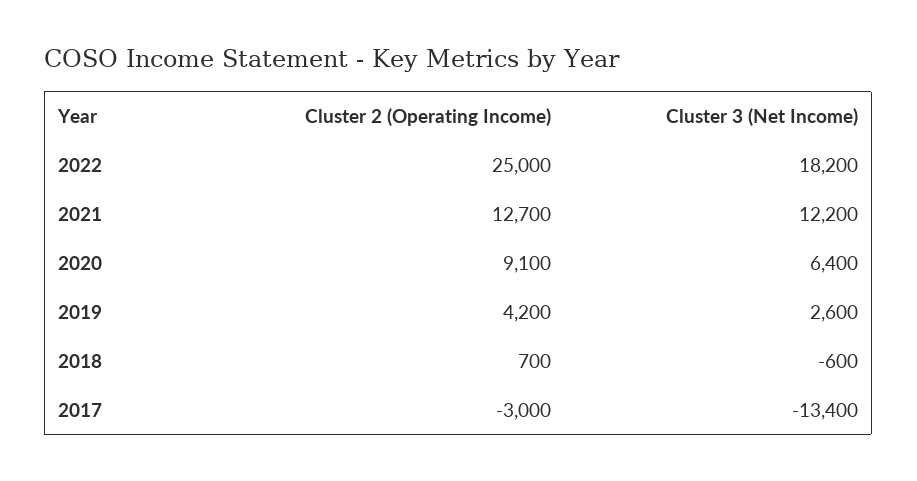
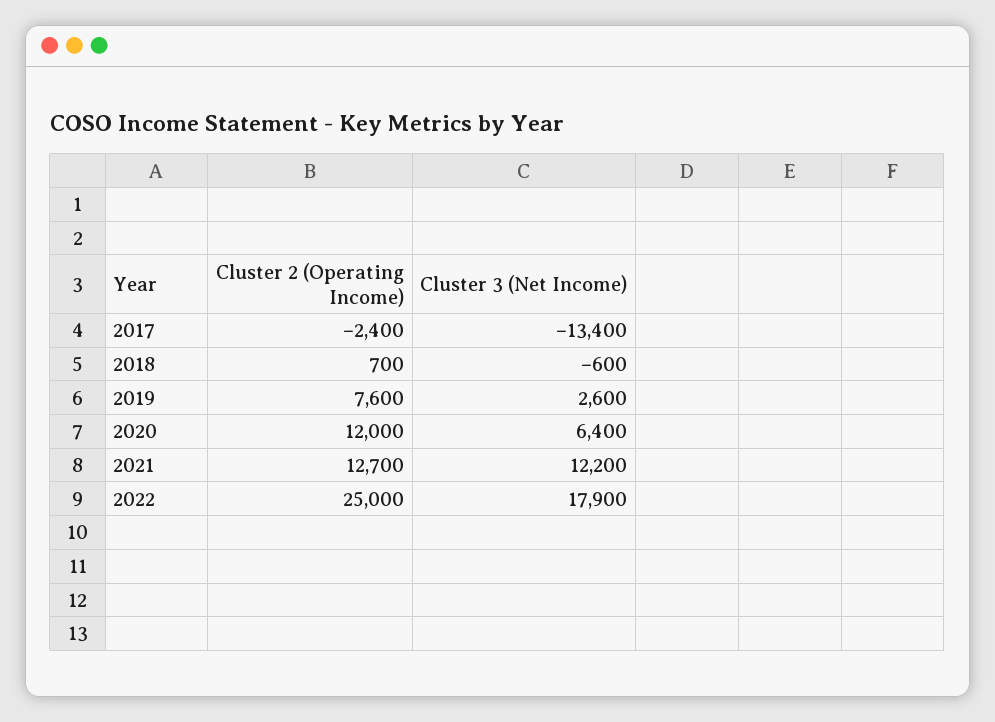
Cluster 3 (Net Income), 2022: 18200 -> 17900
Cluster 2 (Operating Income), 2020: 9100 -> 12000
Cluster 2 (Operating Income), 2019: 4200 -> 7600
Cluster 2 (Operating Income), 2017: -3000 -> -2400

